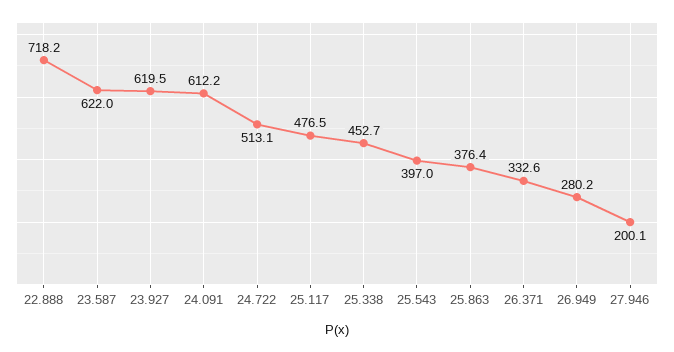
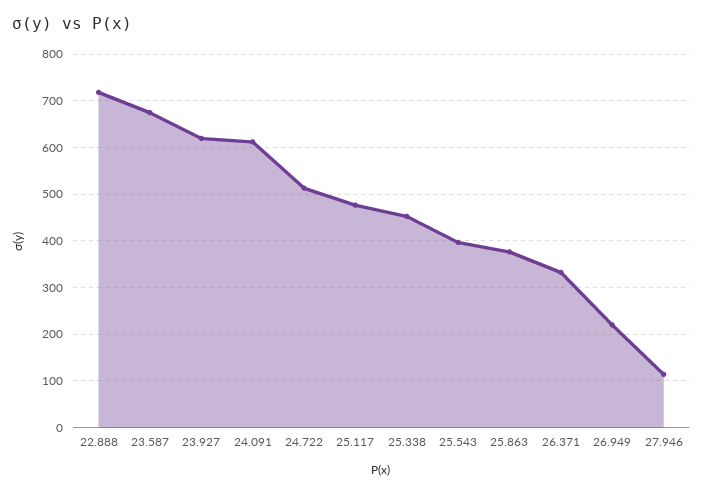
23.587: 622 -> 680
26.949: 280.2 -> 220
27.946: 200.1 -> 120

